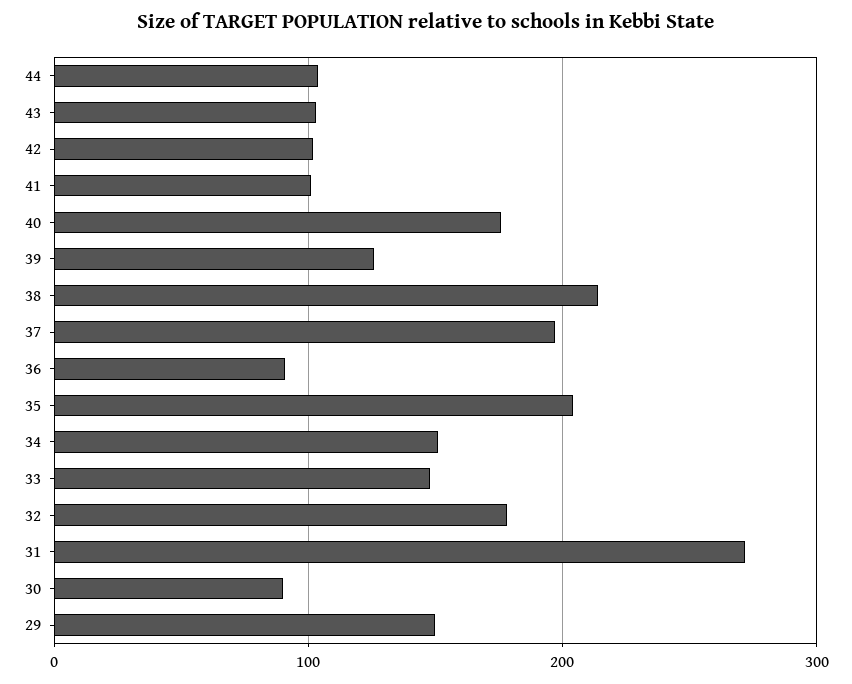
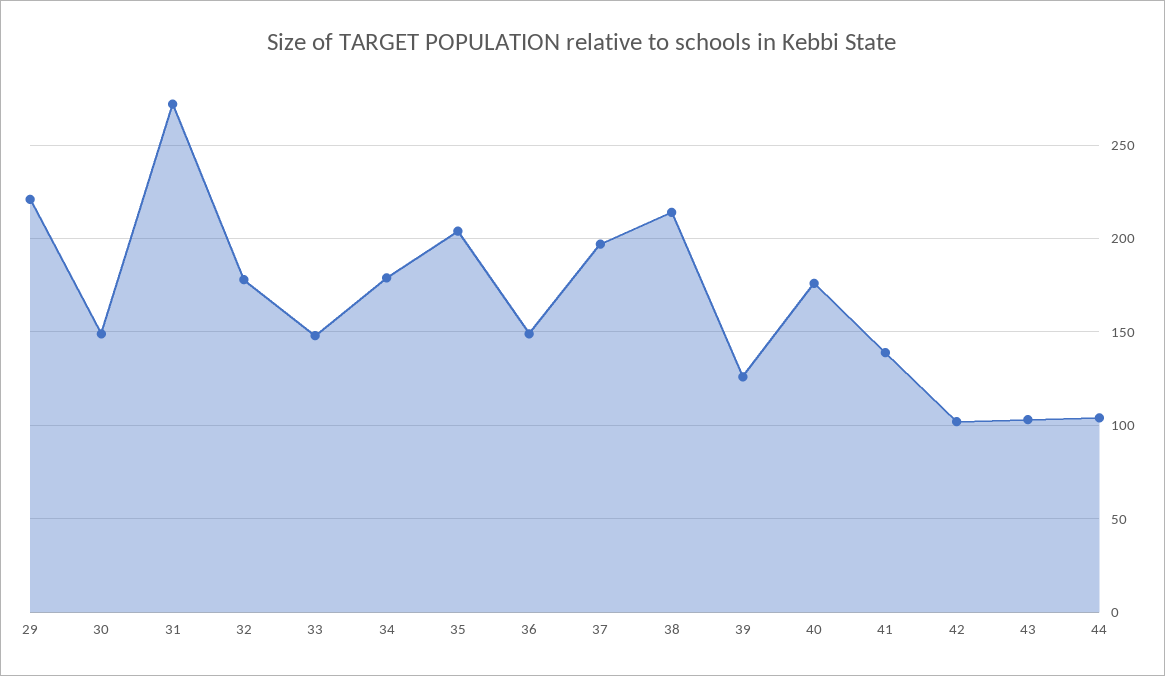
41: 100 -> 140
36: 90 -> 150
34: 150 -> 180
30: 90 -> 150
29: 150 -> 220

